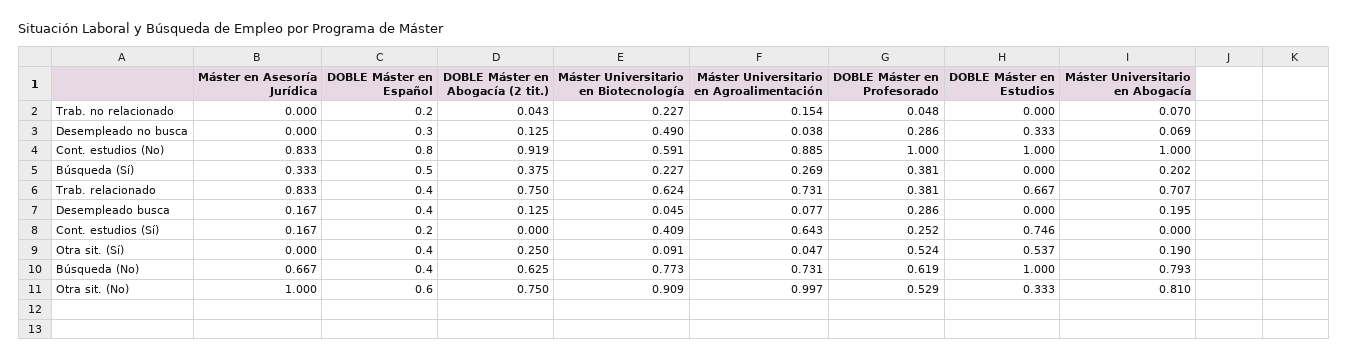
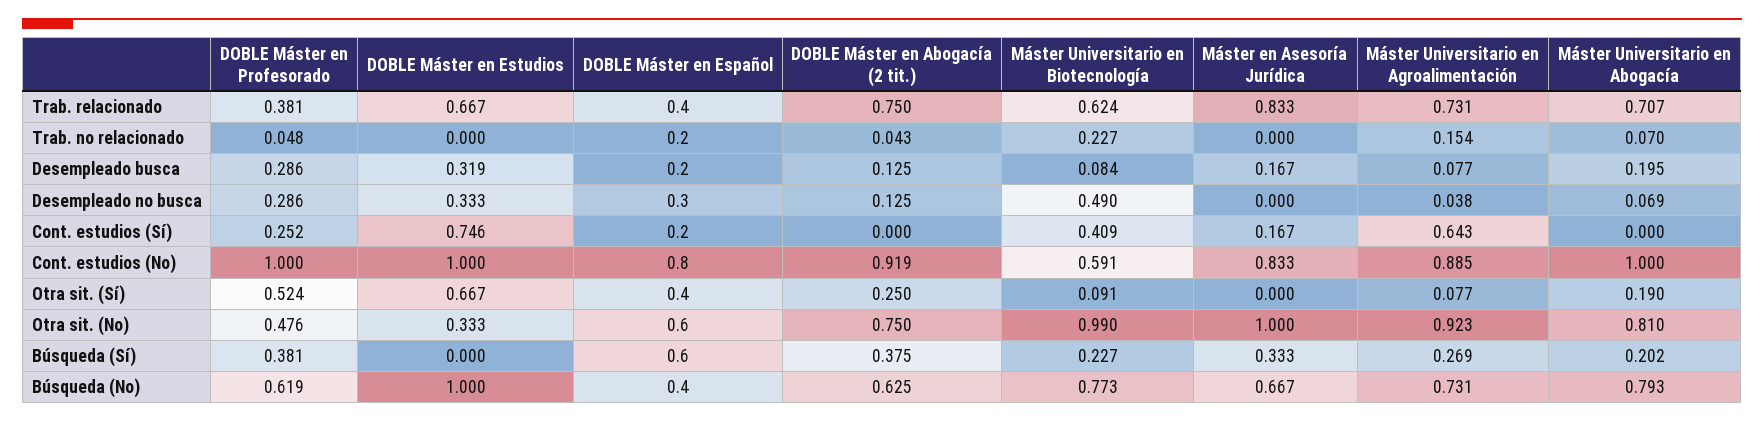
DOBLE Máster en Español, Búsqueda (Sí): 0.5 -> 0.6
DOBLE Máster en Español, Desempleado busca: 0.4 -> 0.2
Máster Universitario en Biotecnología, Desempleado busca: 0.045 -> 0.084
DOBLE Máster en Estudios, Desempleado busca: 0 -> 0.319
Máster Universitario en Agroalimentación, Otra sit. (Sí): 0.047 -> 0.077
DOBLE Máster en Estudios, Otra sit. (Sí): 0.537 -> 0.667
Máster Universitario en Biotecnología, Otra sit. (No): 0.909 -> 0.99
Máster Universitario en Agroalimentación, Otra sit. (No): 0.997 -> 0.923
DOBLE Máster en Profesorado, Otra sit. (No): 0.529 -> 0.476

